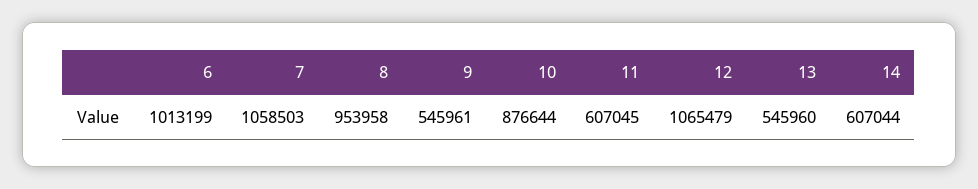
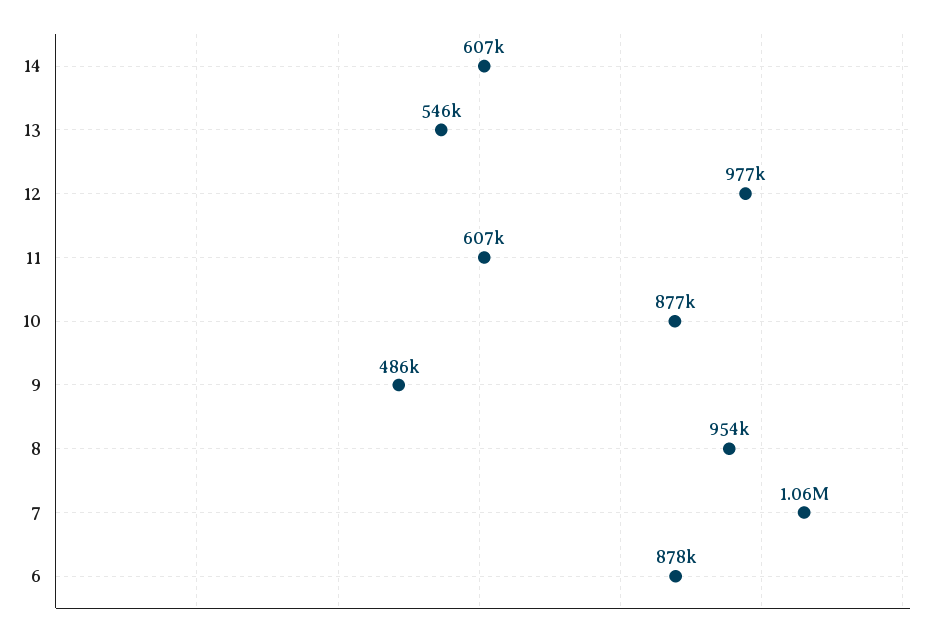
6: 1013199 -> 878000
9: 545961 -> 486000
12: 1065479 -> 977000

